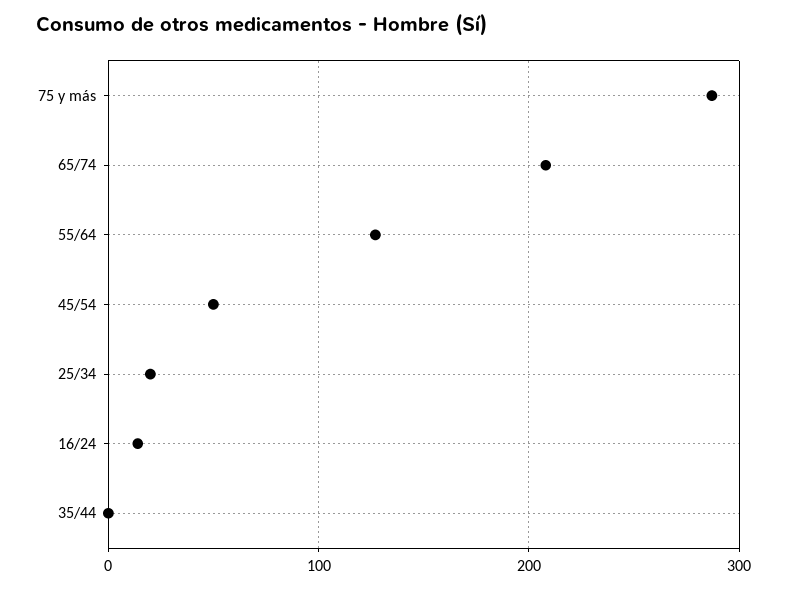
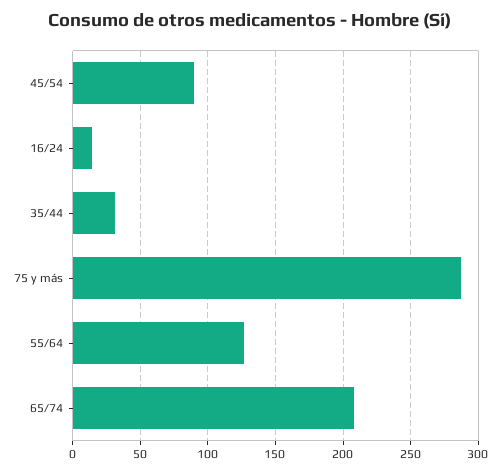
45/54: 50 -> 90
25/34: 20 -> none
35/44: 0 -> 30

